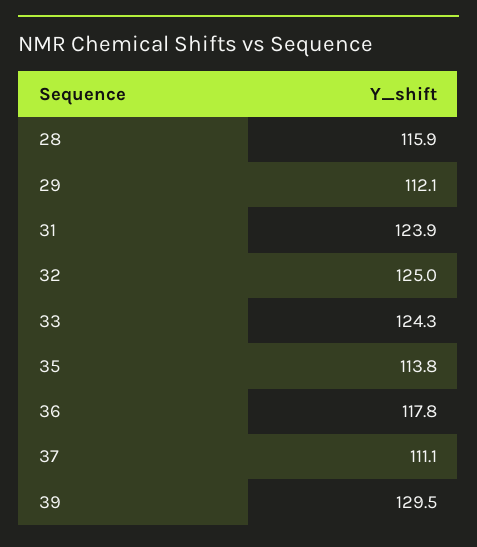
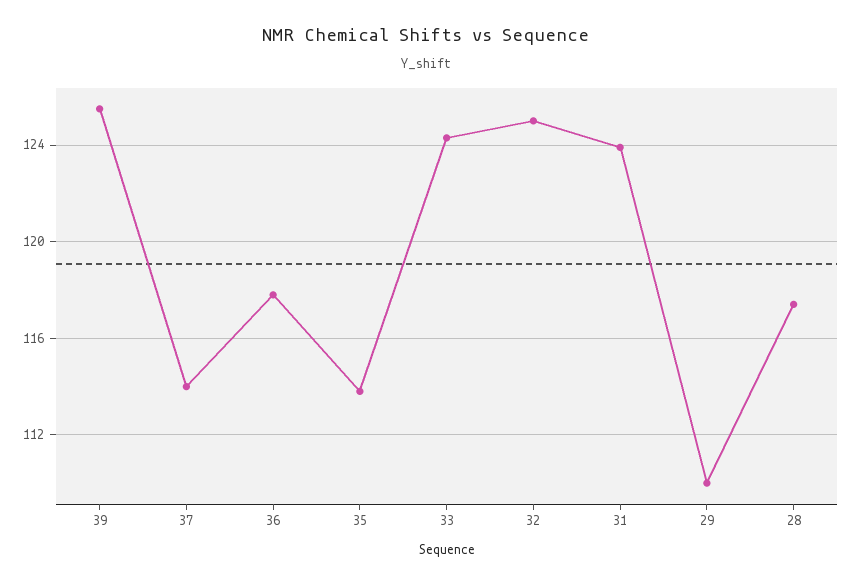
28: 115.9 -> 117.5
29: 112.1 -> 110
37: 111.1 -> 114
39: 129.5 -> 125.5

